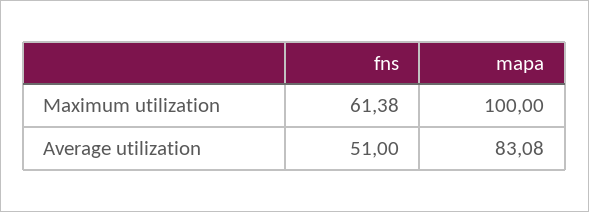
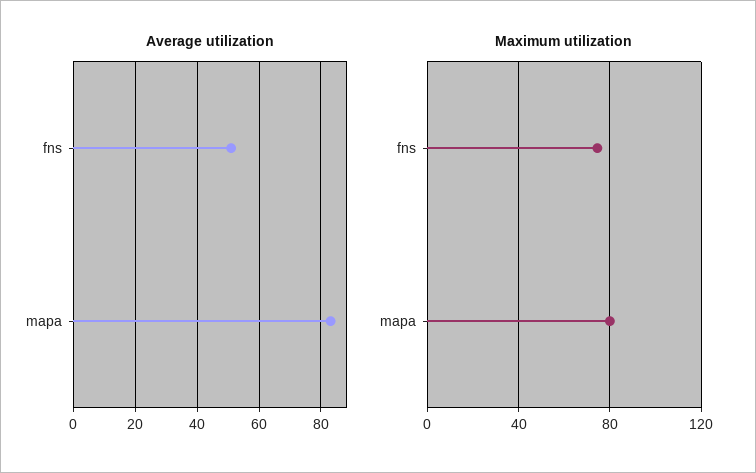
Maximum utilization, fns: 61.38 -> 75
Maximum utilization, mapa: 100 -> 80

